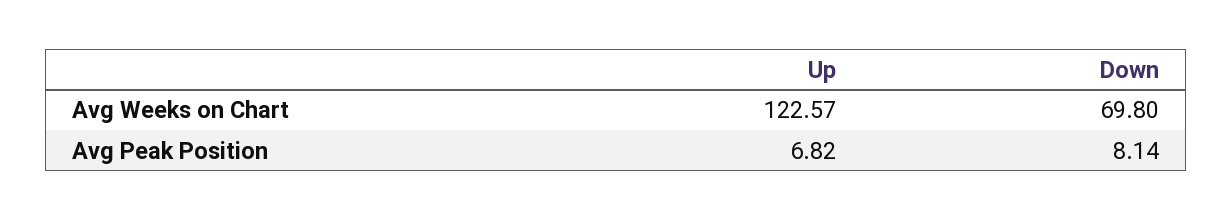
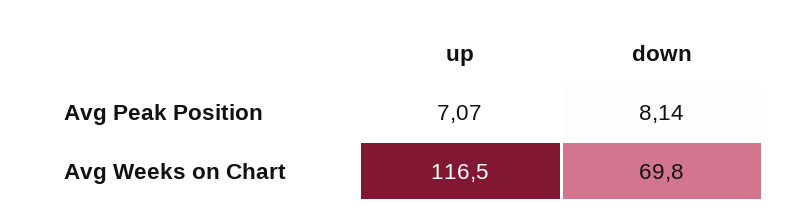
Up, Avg Weeks on Chart: 122.57 -> 116.5
Up, Avg Peak Position: 6.82 -> 7.07

